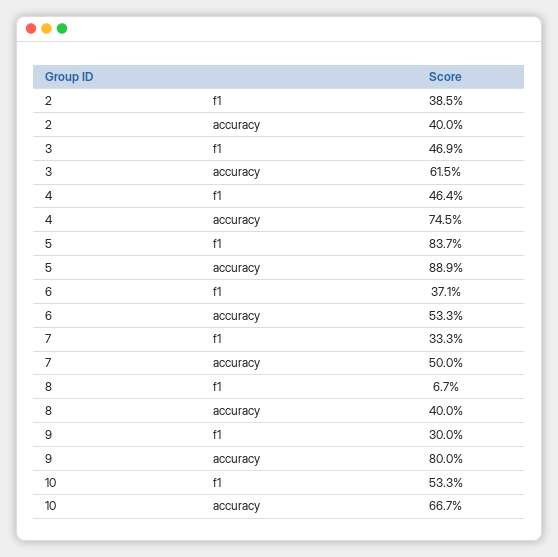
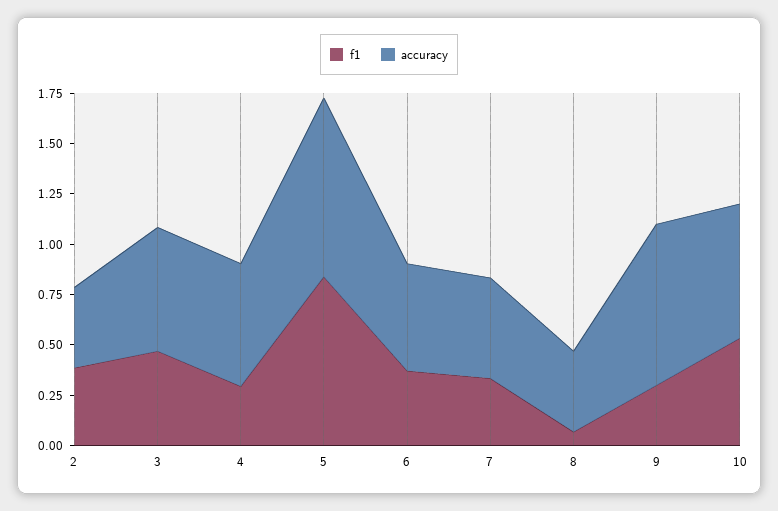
f1, 4: 0.464 -> 0.3
accuracy, 4: 0.745 -> 0.6

